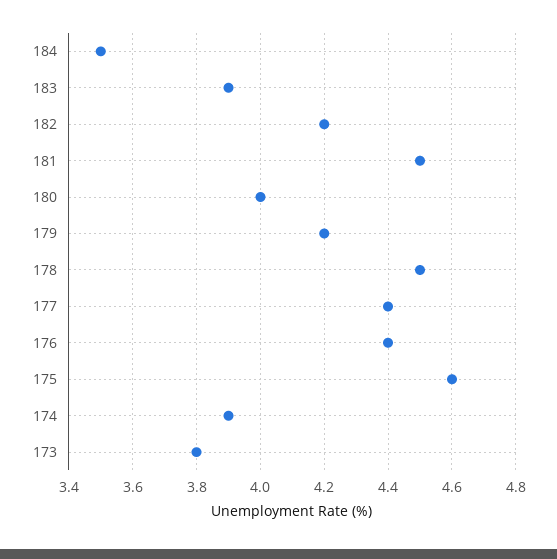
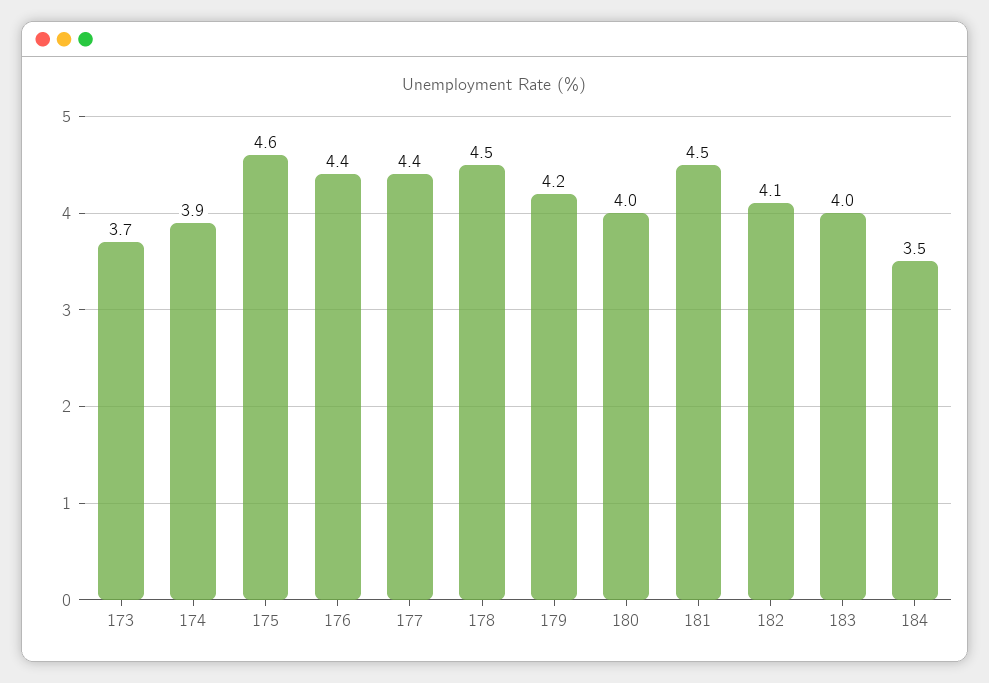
183: 3.9 -> 4
182: 4.2 -> 4.1
173: 3.8 -> 3.7

